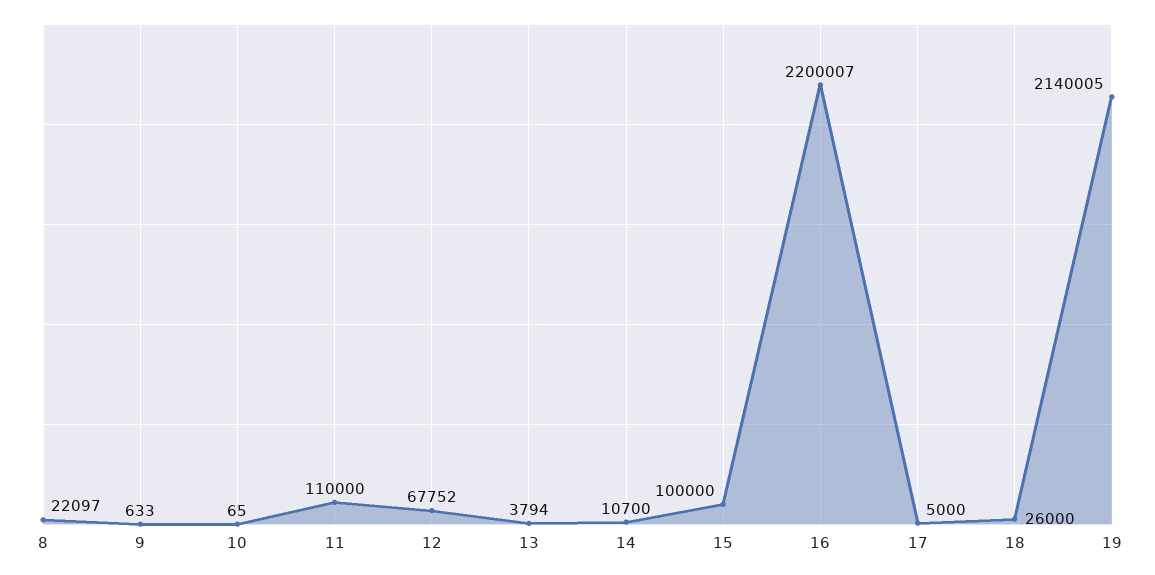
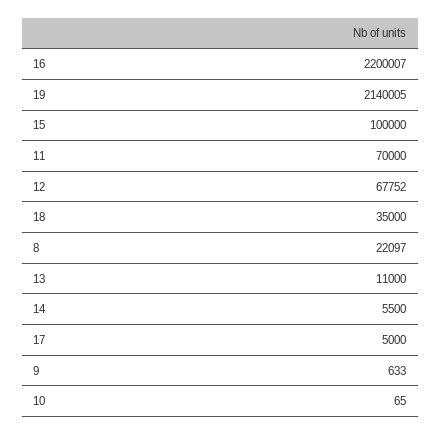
11: 110000 -> 70000
13: 3794 -> 11000
14: 10700 -> 5500
18: 26000 -> 35000

